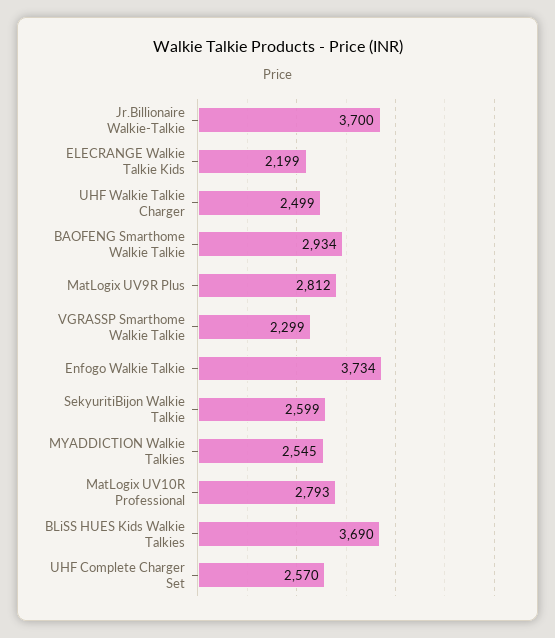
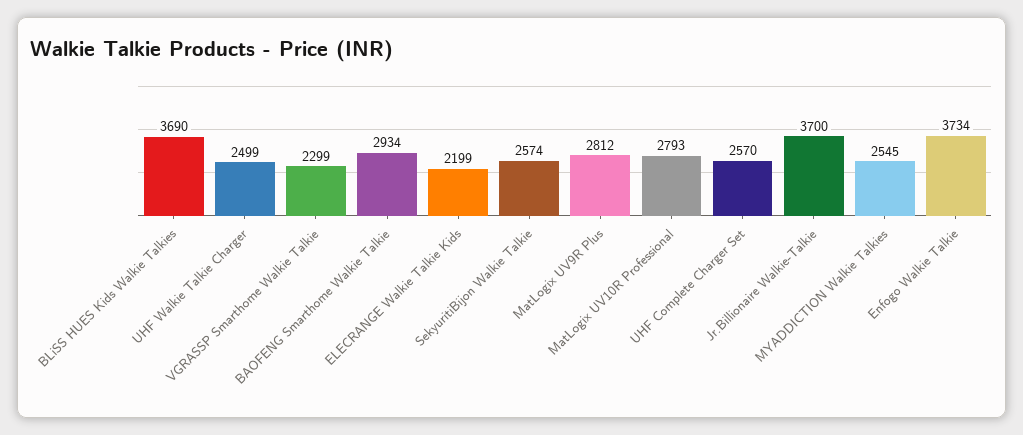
SekyuritiBijon Walkie Talkie: 2599 -> 2574

